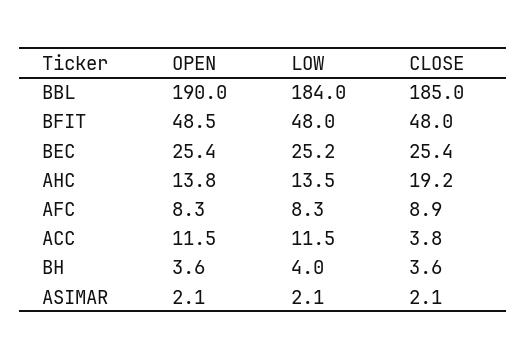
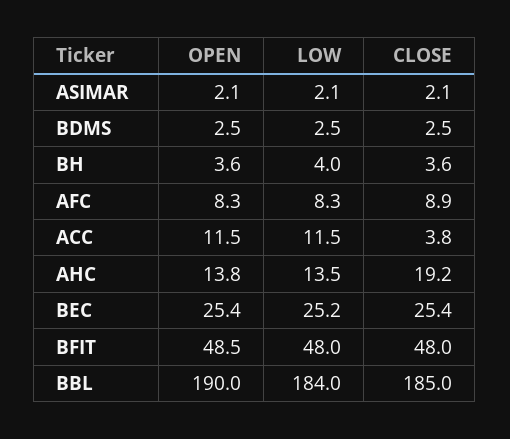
OPEN, BDMS: none -> 2.5
LOW, BDMS: none -> 2.5
CLOSE, BDMS: none -> 2.5

